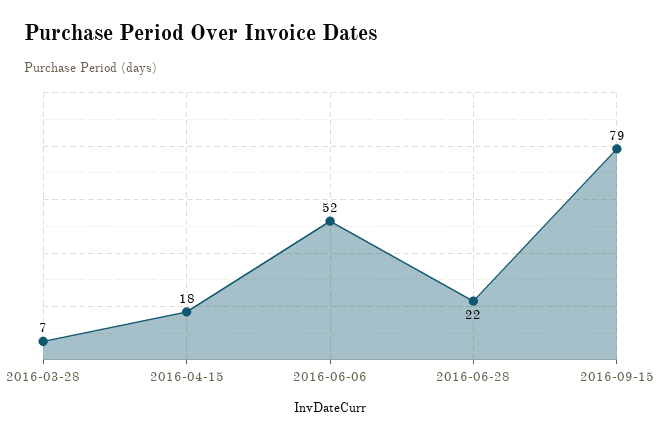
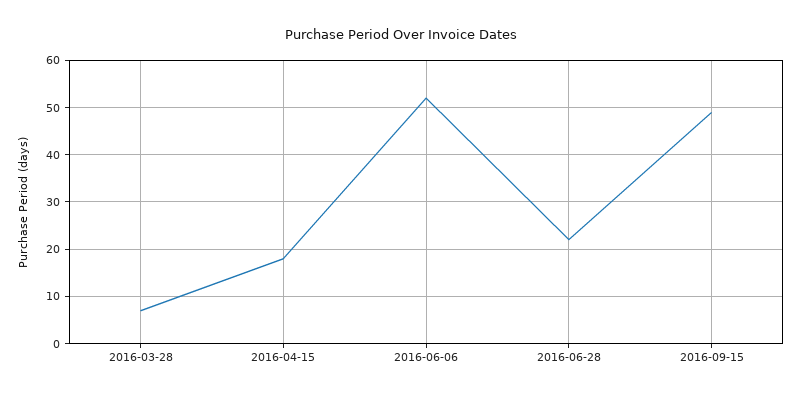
2016-09-15: 79 -> 50

